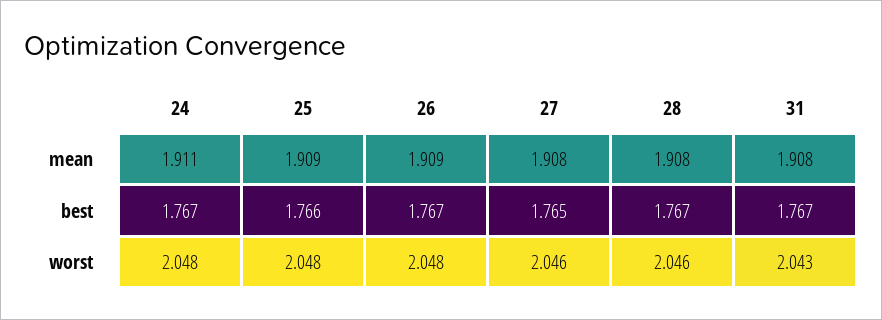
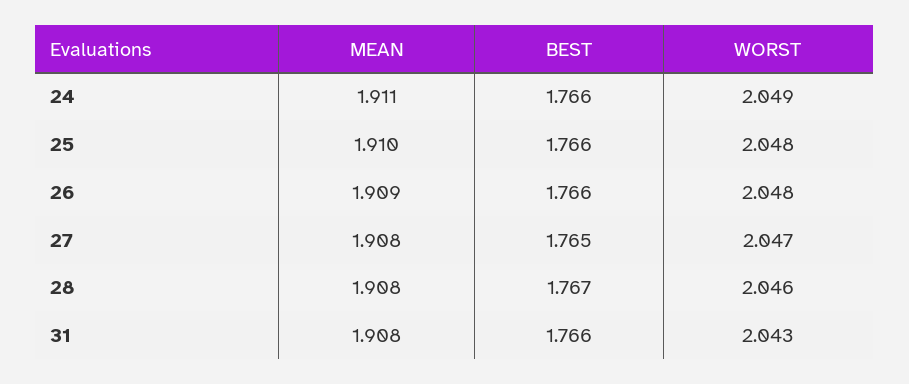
25, mean: 1.909 -> 1.91
24, best: 1.767 -> 1.766
26, best: 1.767 -> 1.766
31, best: 1.767 -> 1.766
24, worst: 2.048 -> 2.049
27, worst: 2.046 -> 2.047

